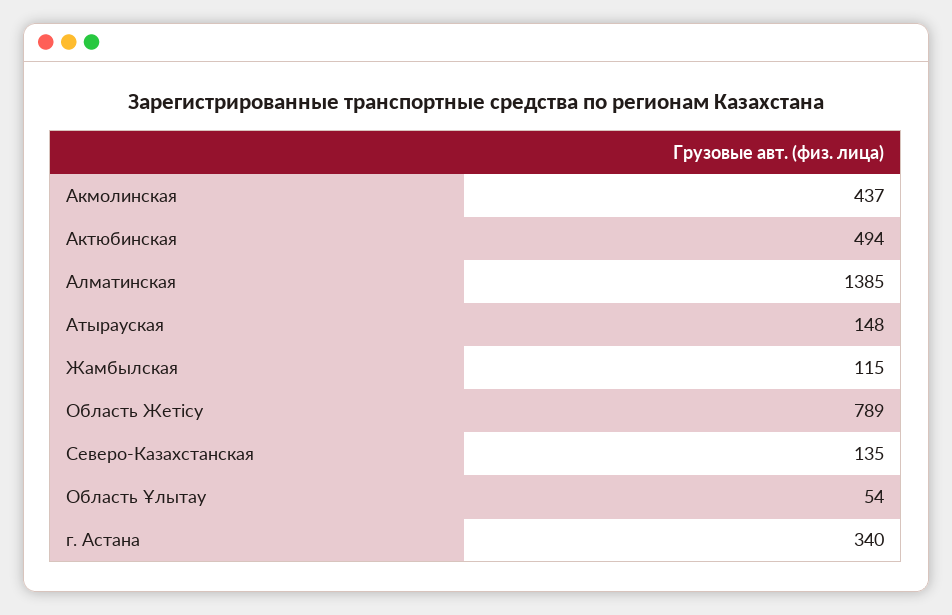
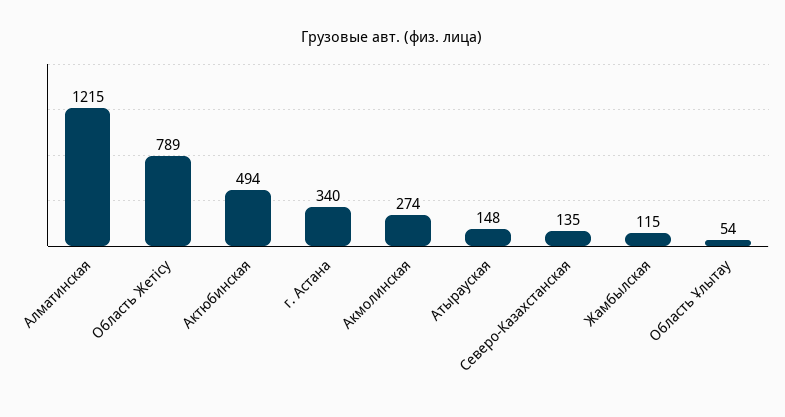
Акмолинская: 437 -> 274
Алматинская: 1385 -> 1215

